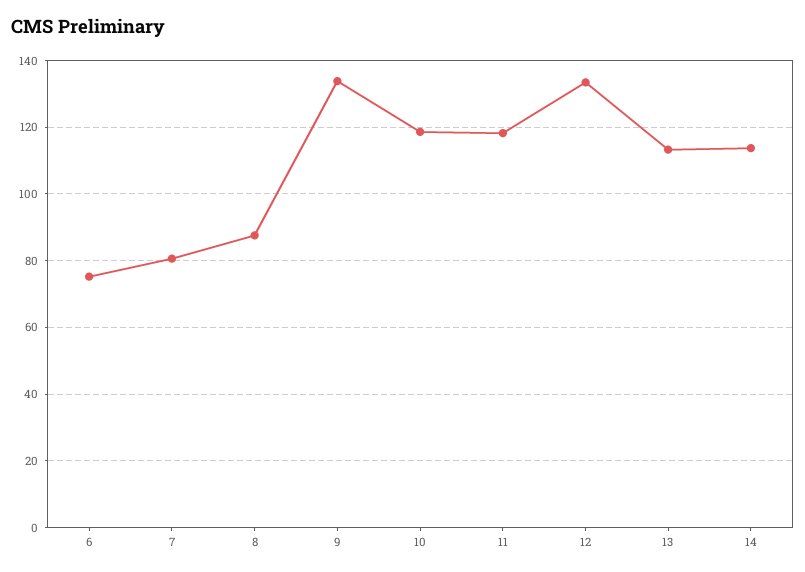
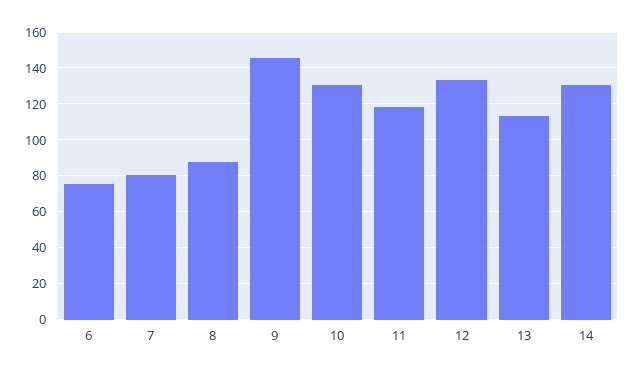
9: 134 -> 145
10: 118 -> 130
14: 114 -> 130

